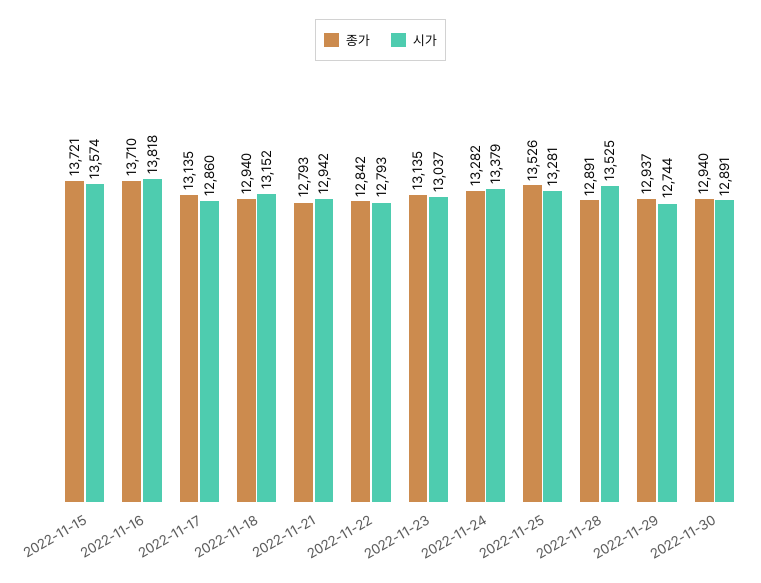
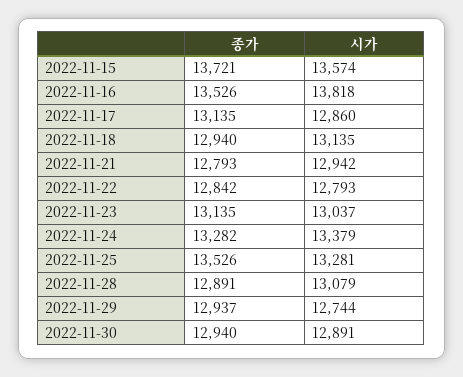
종가, 2022-11-16: 13710 -> 13526
시가, 2022-11-18: 13152 -> 13135
시가, 2022-11-28: 13525 -> 13079

